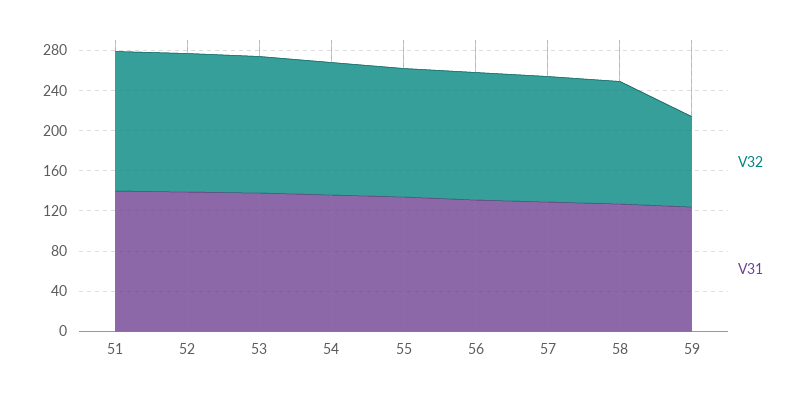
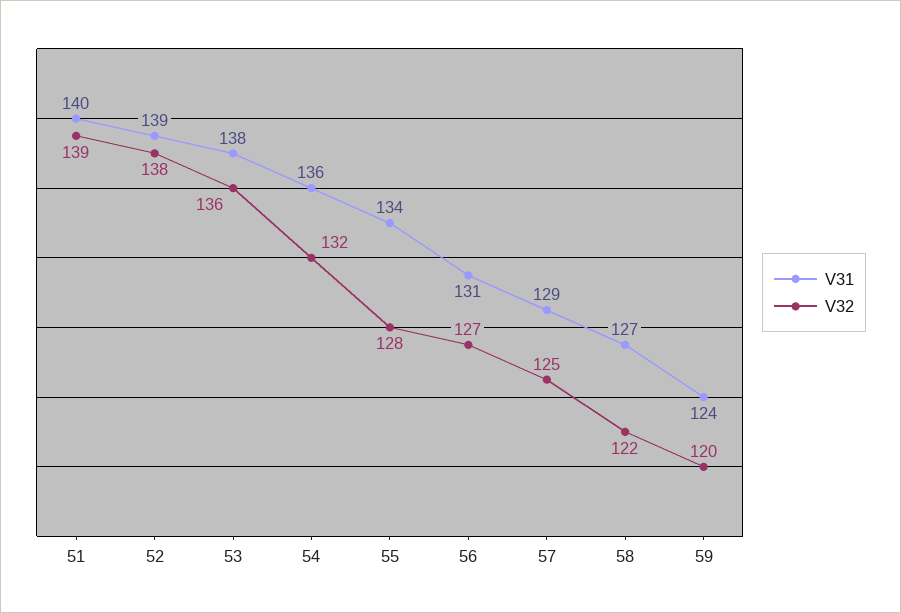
V32, 59: 90 -> 120

